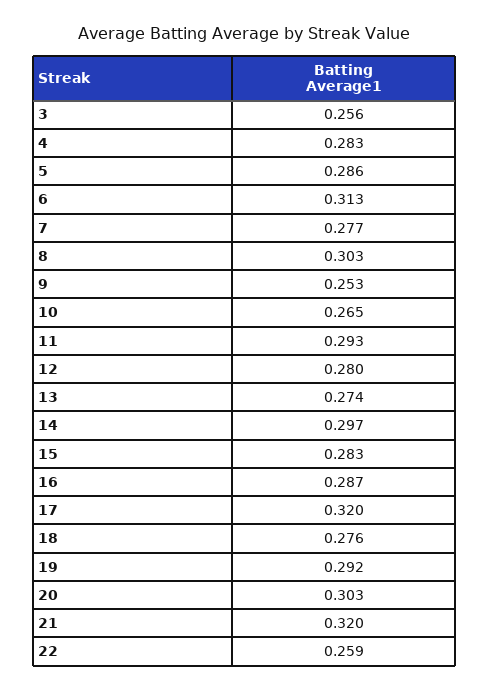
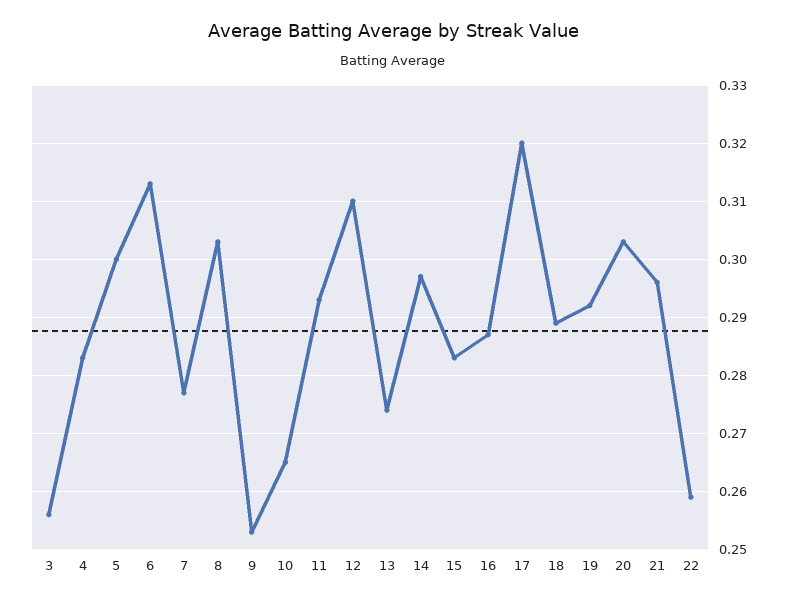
5: 0.286 -> 0.3
12: 0.28 -> 0.31
18: 0.276 -> 0.29
21: 0.32 -> 0.295

